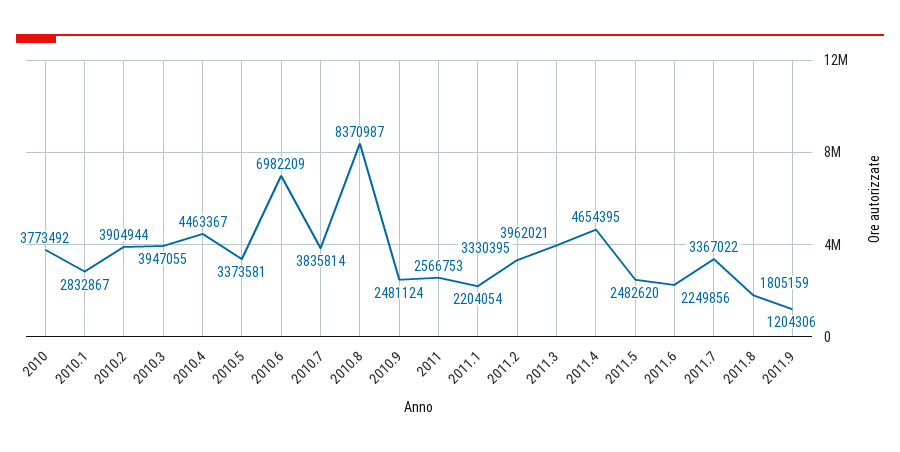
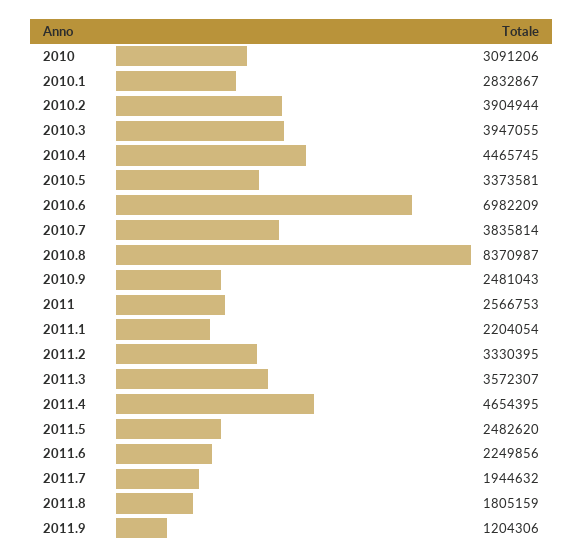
2010: 3773492 -> 3091206
2010.4: 4463367 -> 4465745
2010.9: 2481124 -> 2481043
2011.3: 3962021 -> 3572307
2011.7: 3367022 -> 1944632

